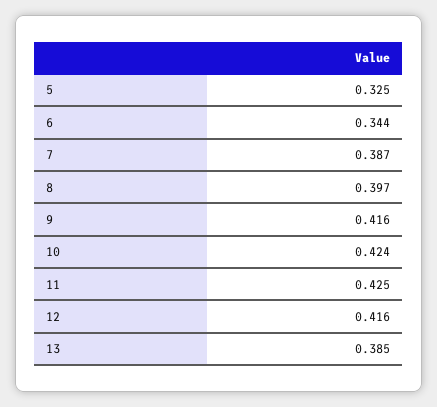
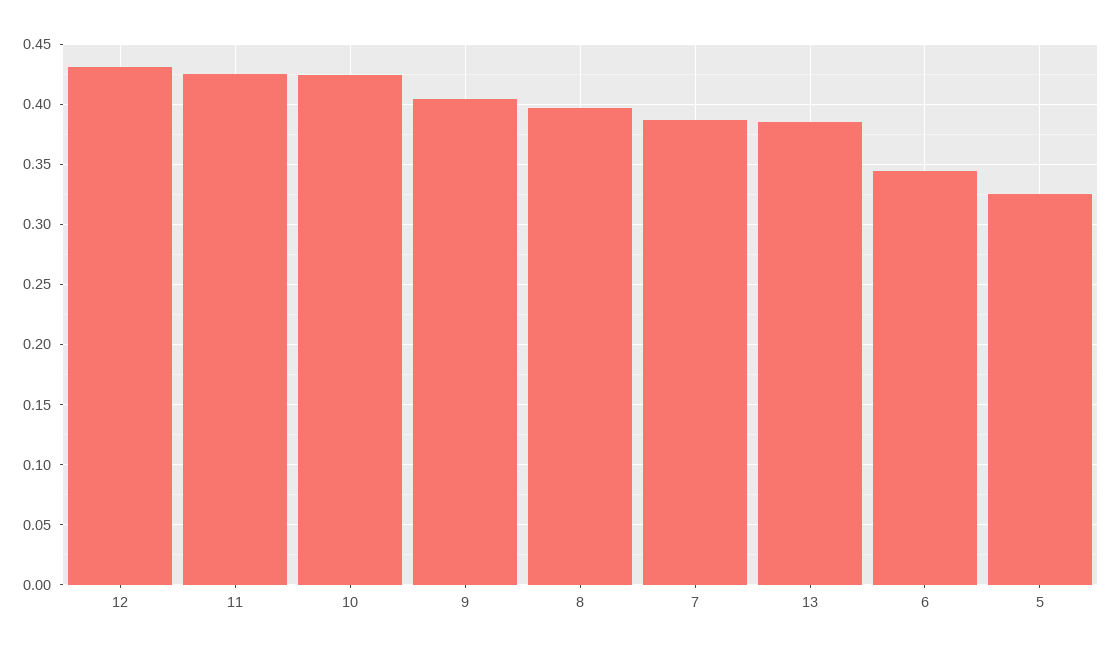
9: 0.416 -> 0.405
12: 0.416 -> 0.43

